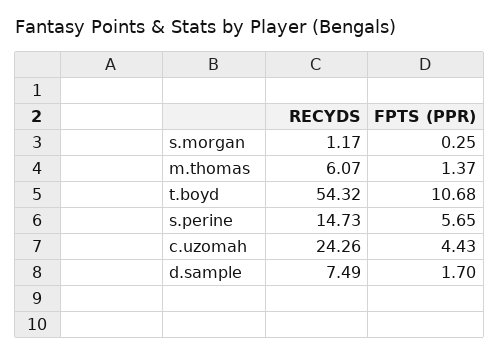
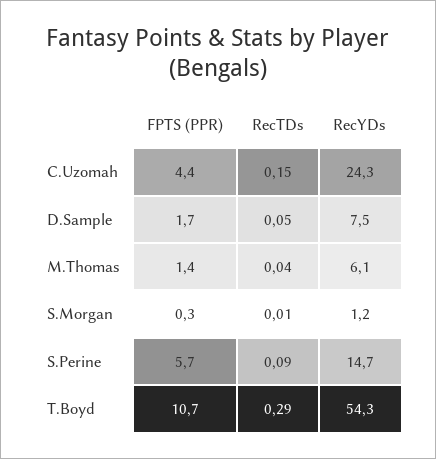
RecTDs, c.uzomah: none -> 0.15
RecTDs, d.sample: none -> 0.05
RecTDs, m.thomas: none -> 0.04
RecTDs, s.morgan: none -> 0.01
RecTDs, s.perine: none -> 0.09
RecTDs, t.boyd: none -> 0.29

